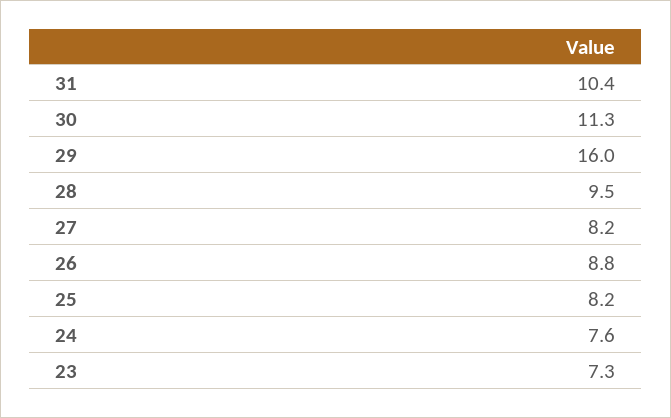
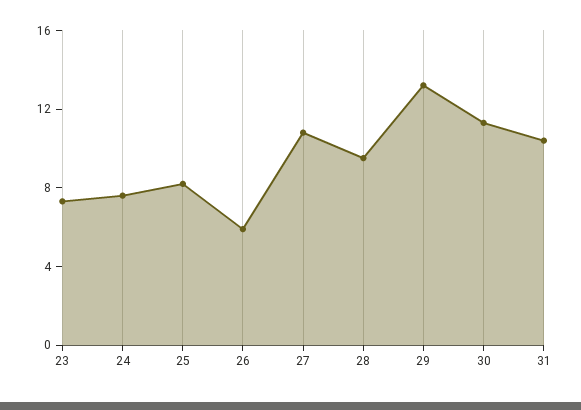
29: 16 -> 13
27: 8.2 -> 11
26: 8.8 -> 6

